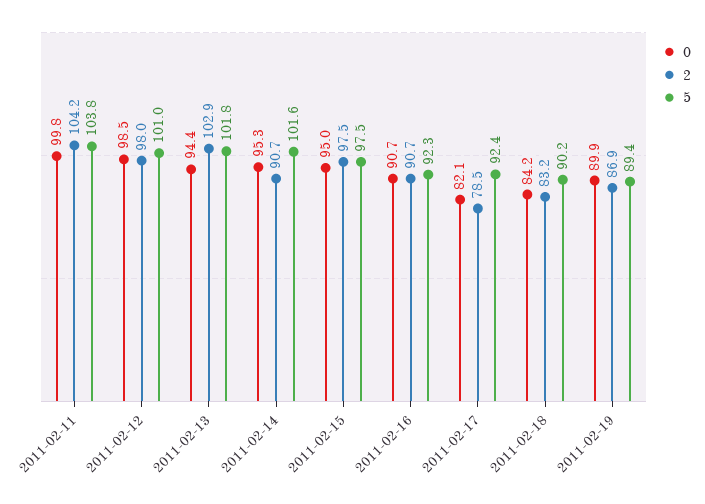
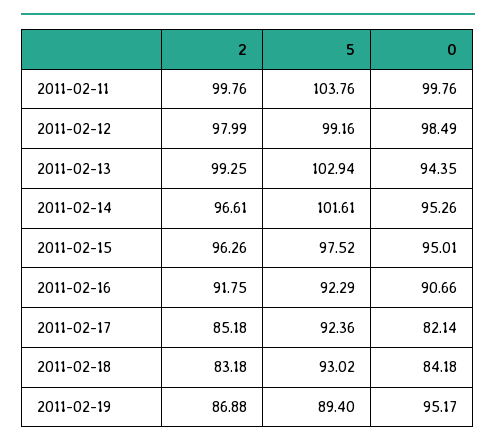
2, 2011-02-11: 104.2 -> 99.76
5, 2011-02-12: 101 -> 99.16
2, 2011-02-13: 102.9 -> 99.25
5, 2011-02-13: 101.8 -> 102.94
2, 2011-02-14: 90.7 -> 96.61
2, 2011-02-15: 97.5 -> 96.26
2, 2011-02-16: 90.7 -> 91.75
2, 2011-02-17: 78.5 -> 85.18
5, 2011-02-18: 90.2 -> 93.02
0, 2011-02-19: 89.9 -> 95.17

